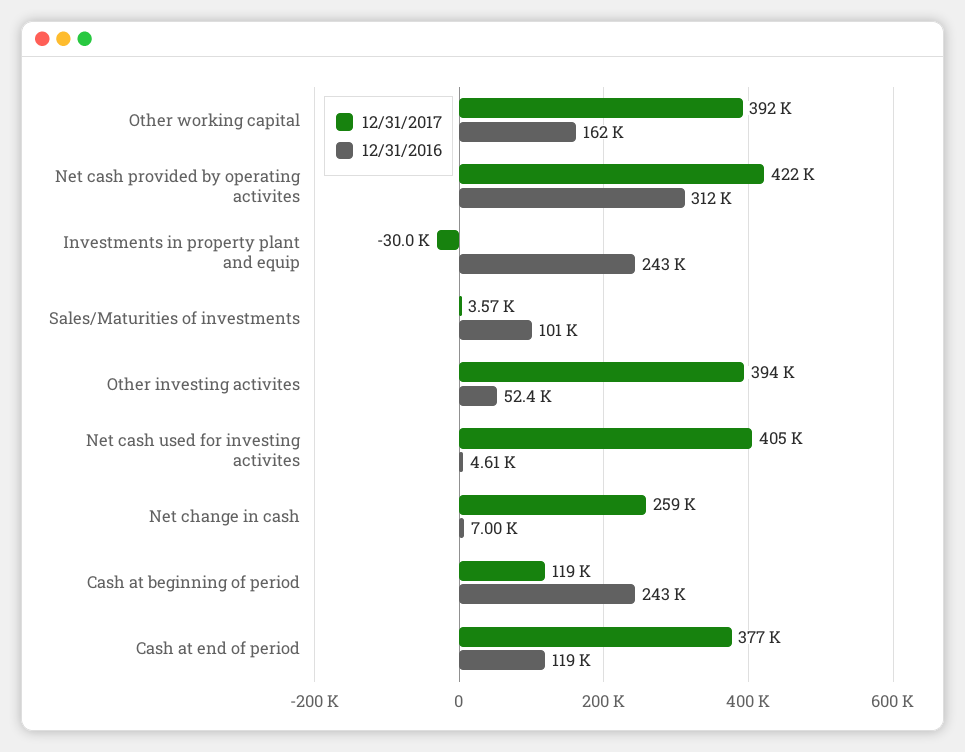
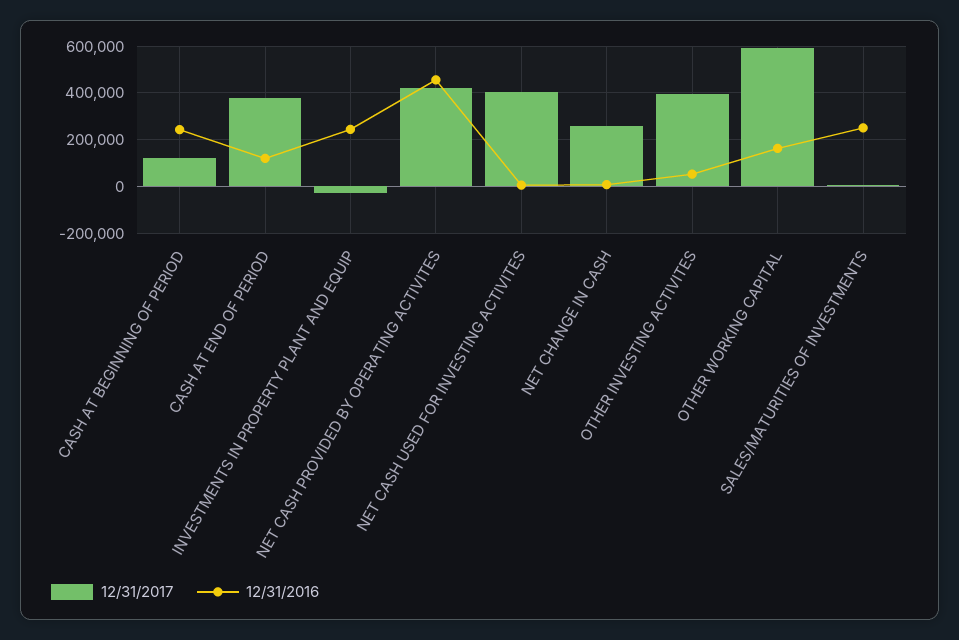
12/31/2017, Other working capital: 392000 -> 600000
12/31/2016, Net cash provided by operating activites: 312000 -> 450000
12/31/2016, Sales/Maturities of investments: 101000 -> 250000

